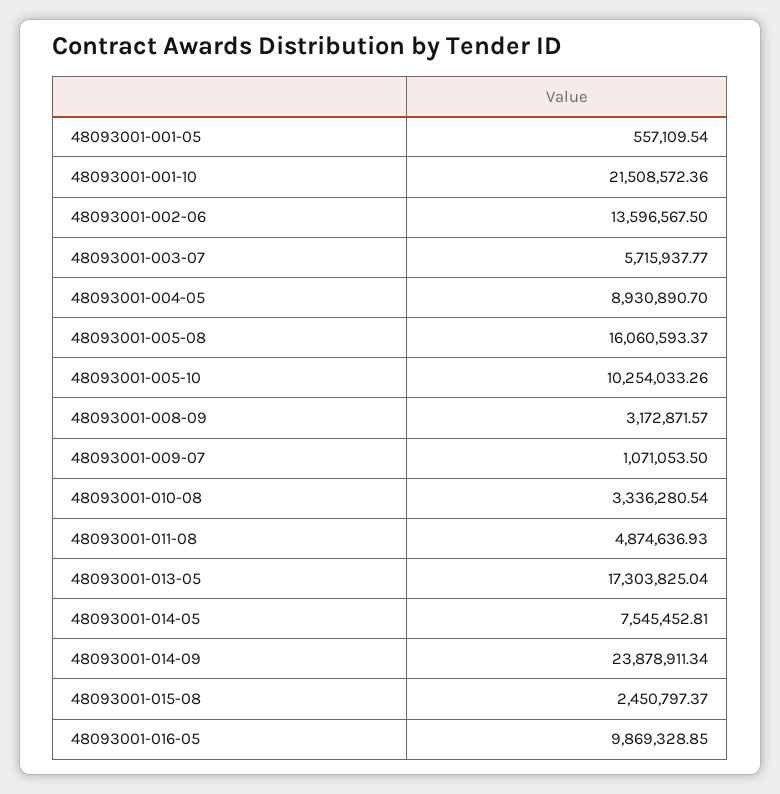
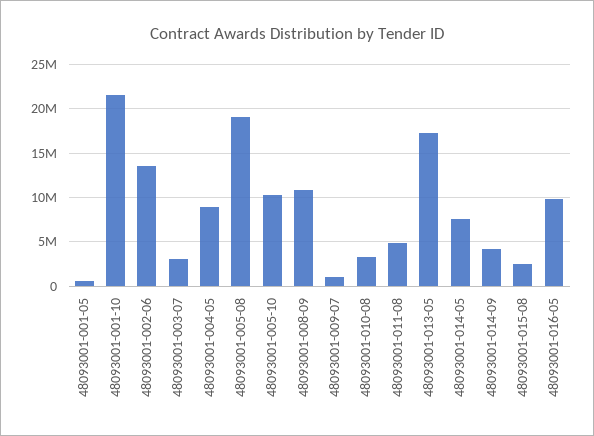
48093001-003-07: 5715937.77 -> 3000000
48093001-005-08: 16060593.37 -> 19000000
48093001-008-09: 3172871.57 -> 11000000
48093001-014-09: 23878911.34 -> 4000000

